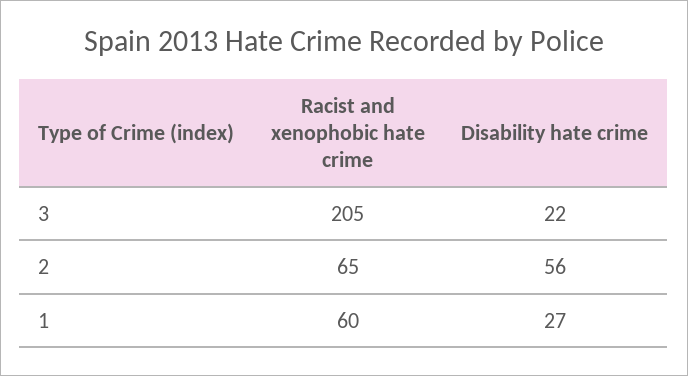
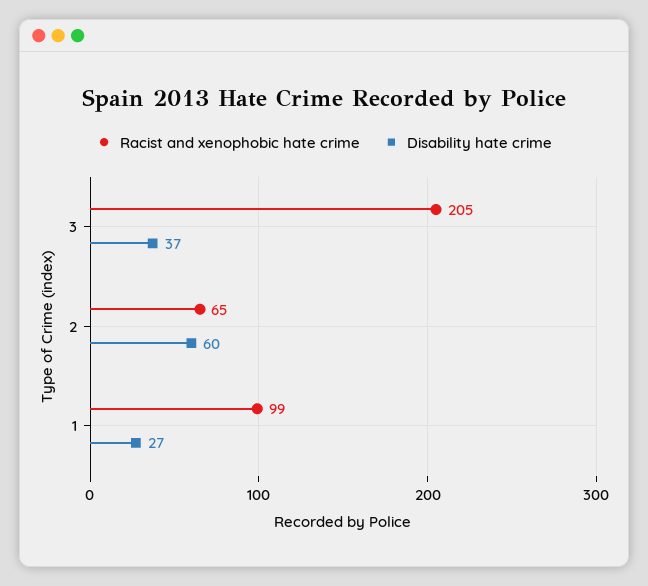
Disability hate crime, 3: 22 -> 37
Disability hate crime, 2: 56 -> 60
Racist and xenophobic hate crime, 1: 60 -> 99

